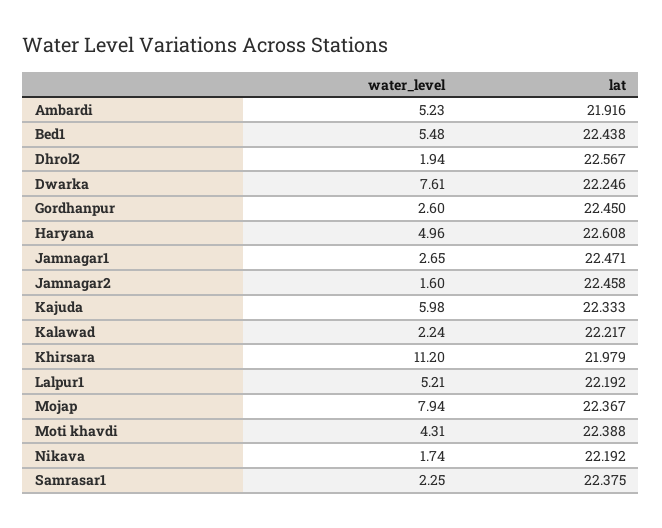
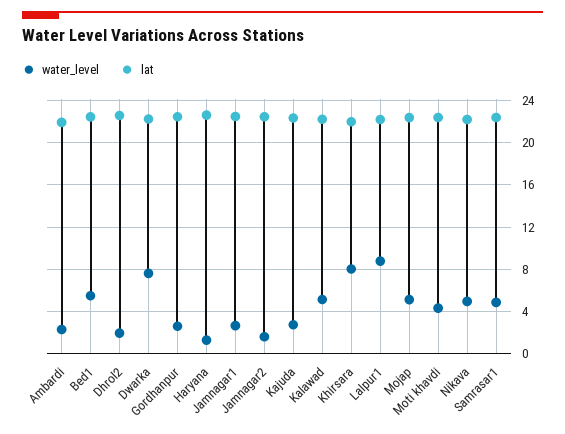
water_level, Ambardi: 5.23 -> 2
water_level, Haryana: 4.96 -> 1
water_level, Kajuda: 5.98 -> 3
water_level, Kalawad: 2.24 -> 5
water_level, Khirsara: 11.2 -> 8
water_level, Lalpur1: 5.21 -> 9
water_level, Mojap: 7.94 -> 5
water_level, Nikava: 1.74 -> 5
water_level, Samrasar1: 2.25 -> 5

